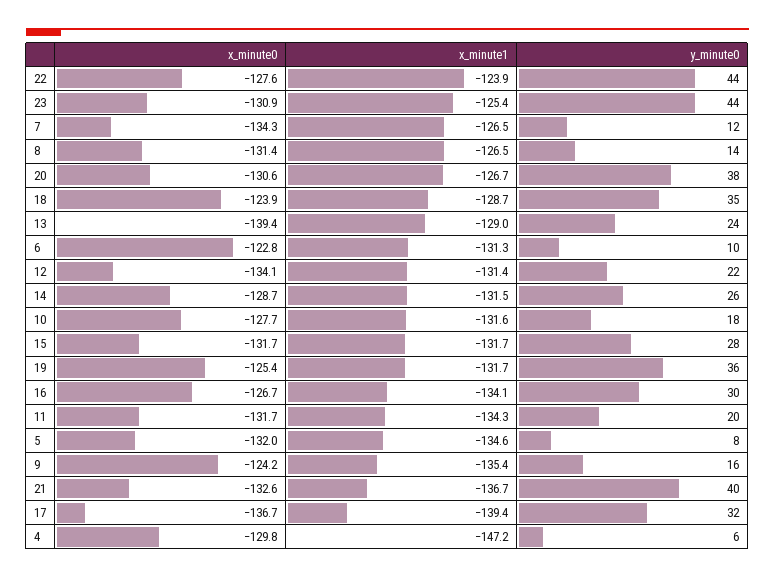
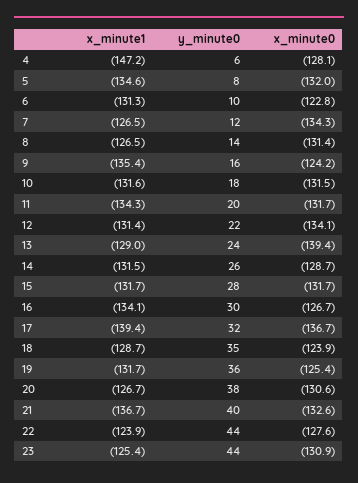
x_minute0, 10: -127.7 -> -131.5
x_minute0, 4: -129.8 -> -128.1

